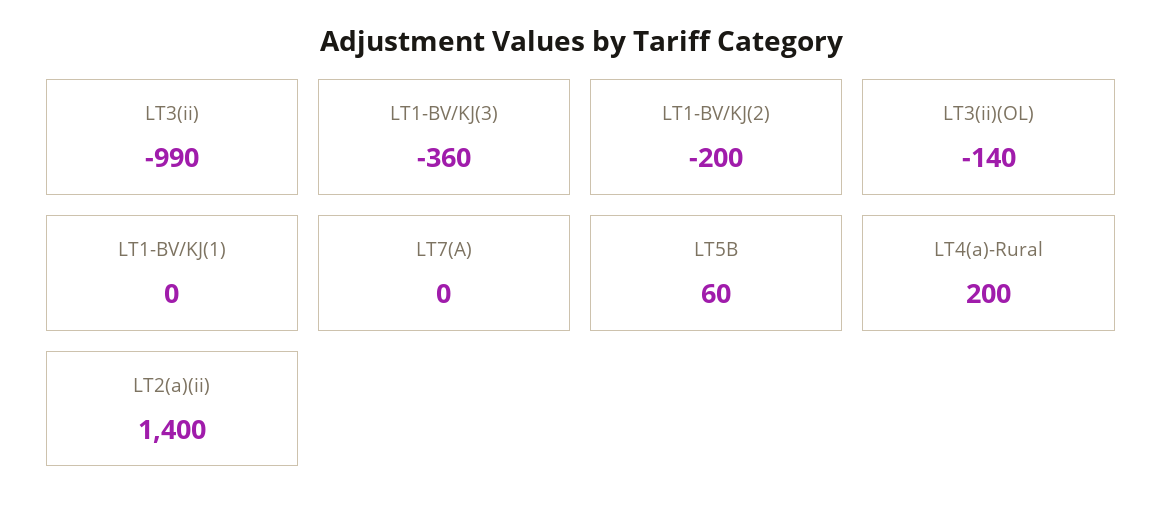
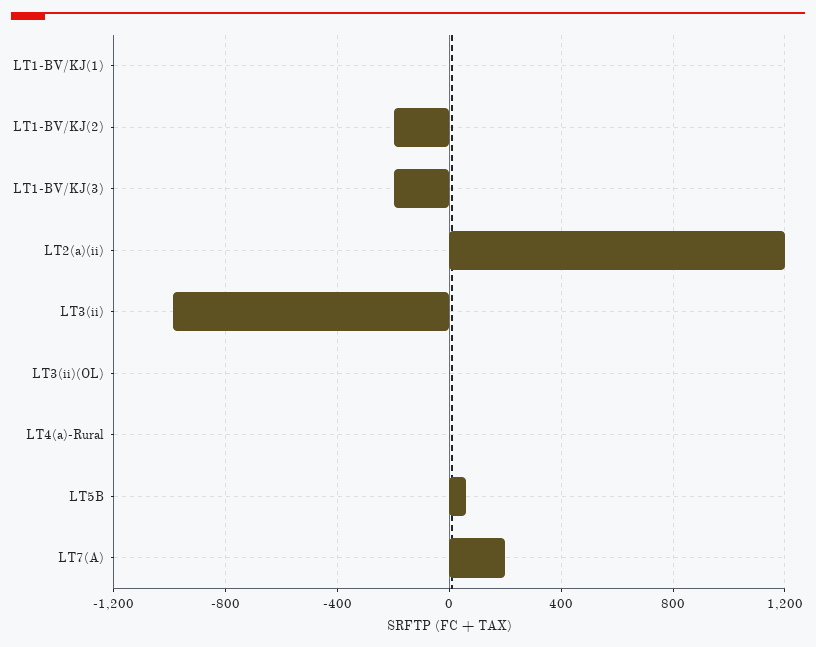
LT1-BV/KJ(3): -360 -> -200
LT3(ii)(OL): -140 -> 0
LT7(A): 0 -> 200
LT4(a)-Rural: 200 -> 0
LT2(a)(ii): 1400 -> 1200

